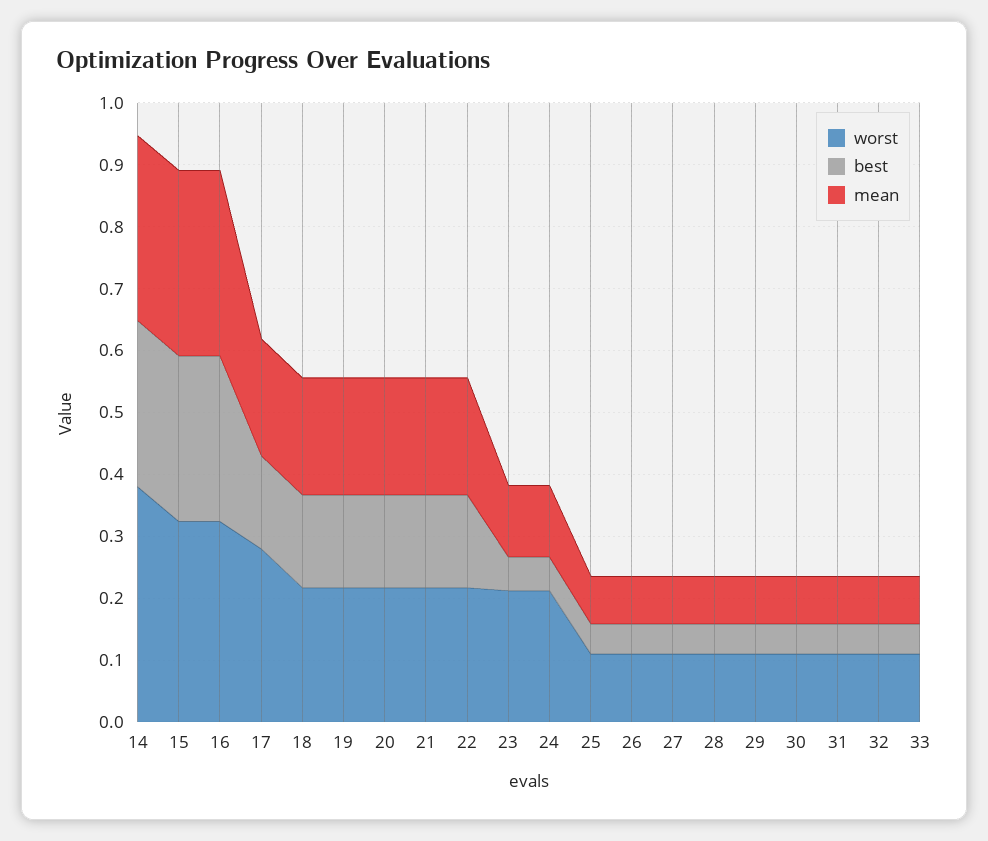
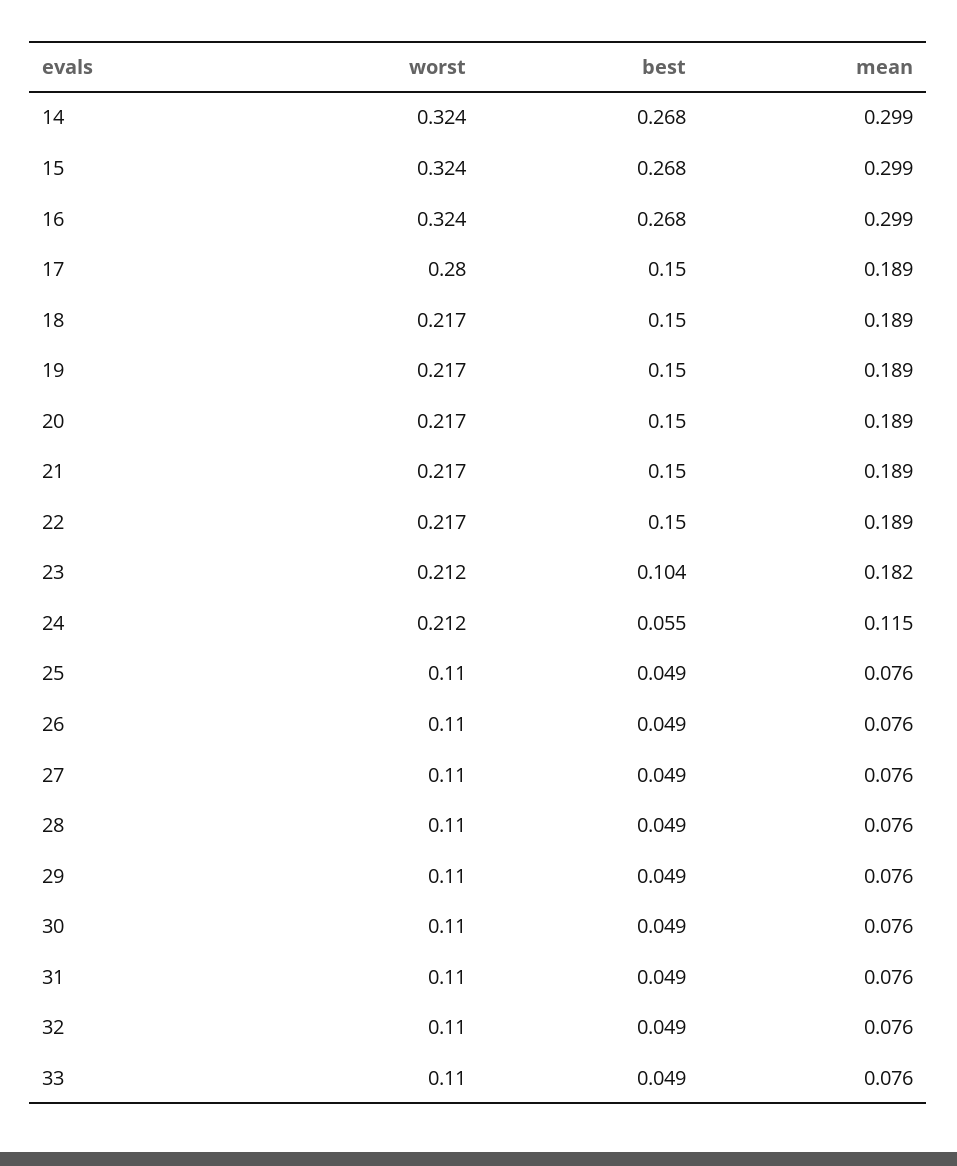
worst, 14: 0.38 -> 0.324
best, 23: 0.06 -> 0.104
mean, 23: 0.12 -> 0.182

